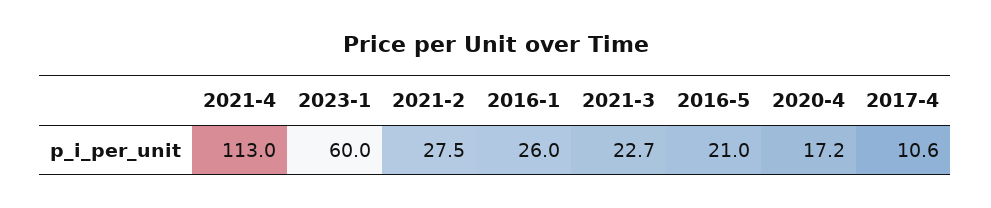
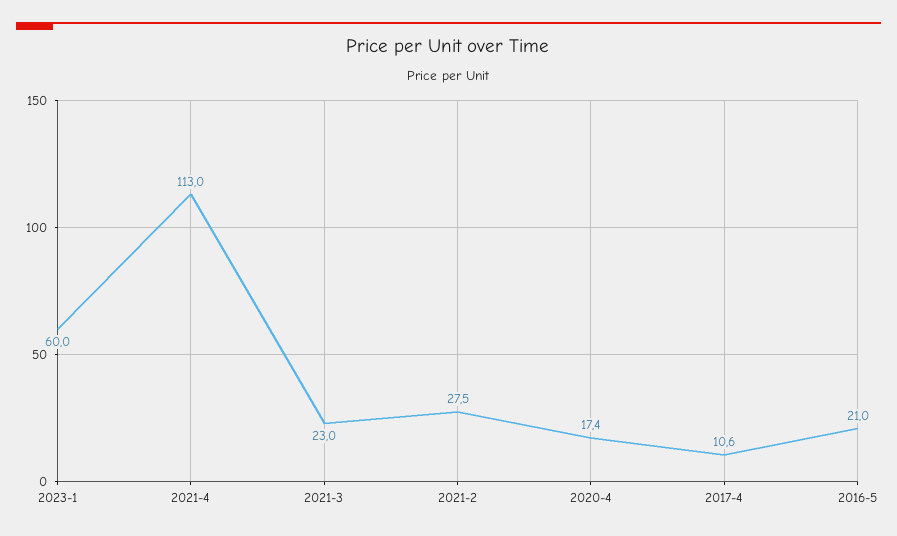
2016-1: 26 -> none
2021-3: 22.7 -> 23
2020-4: 17.2 -> 17.4

